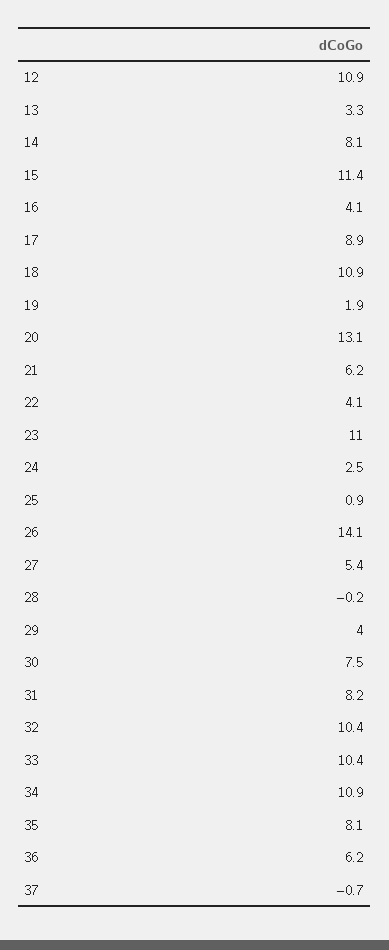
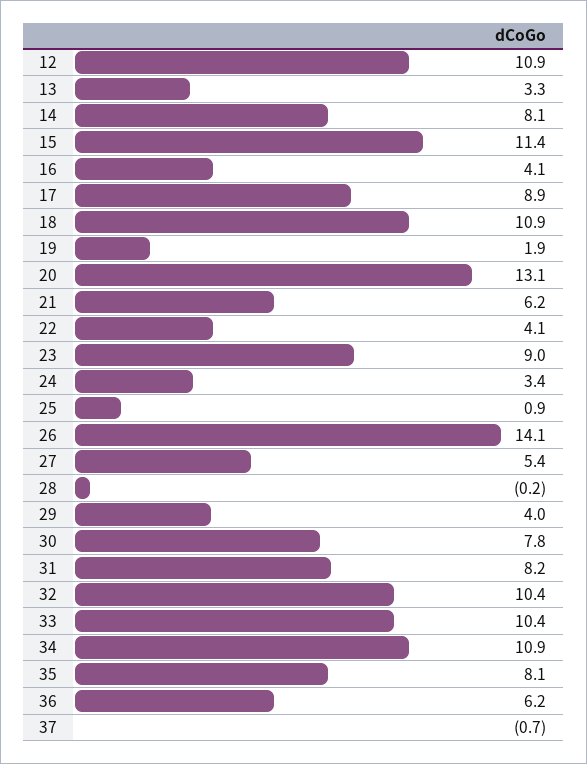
23: 11 -> 9
24: 2.5 -> 3.4
30: 7.5 -> 7.8

